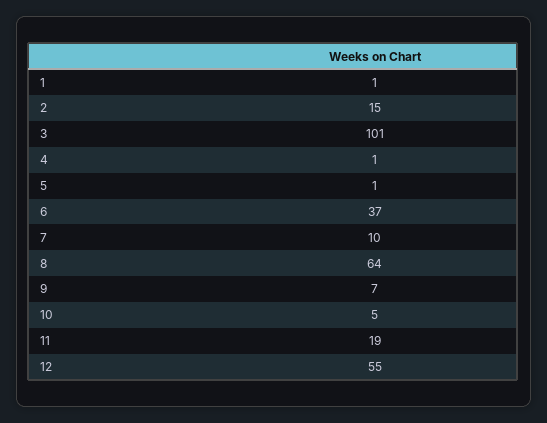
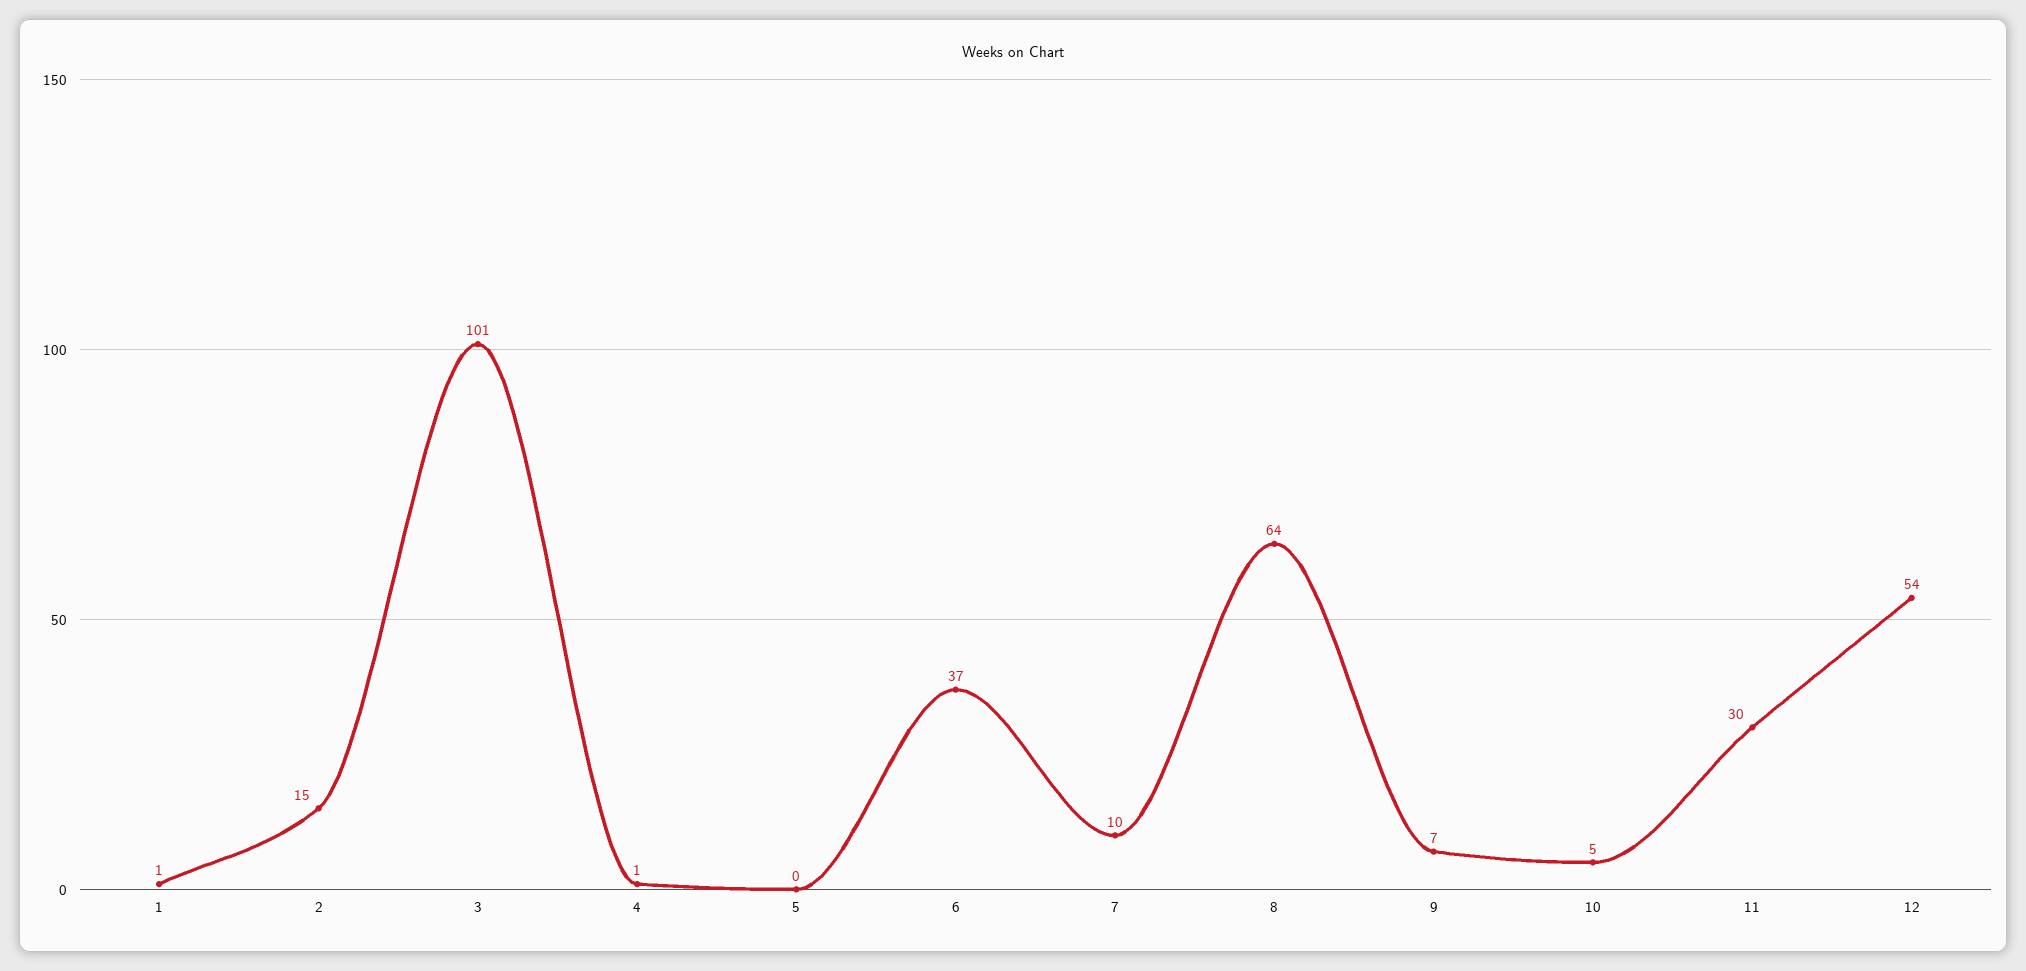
5: 1 -> 0
11: 19 -> 30
12: 55 -> 54

